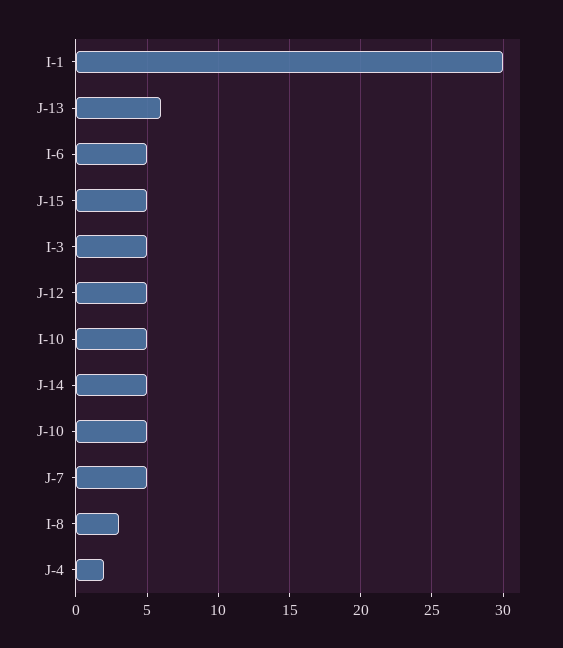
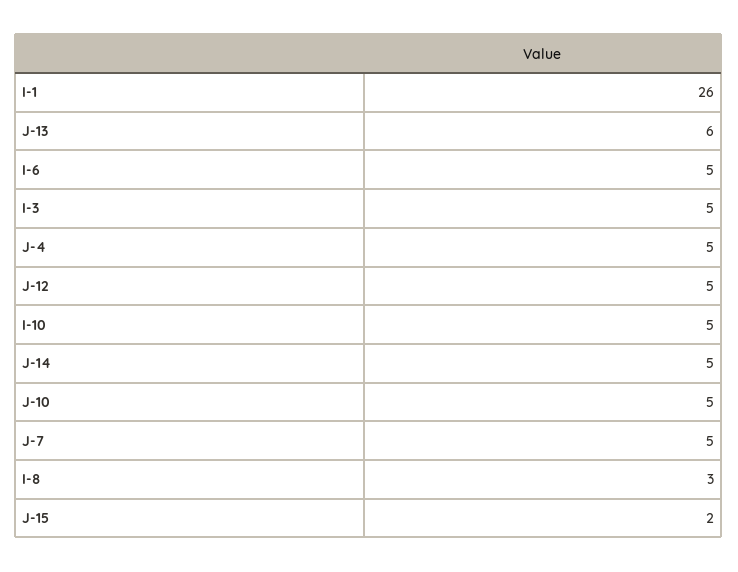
I-1: 30 -> 26
J-15: 5 -> 2
J-4: 2 -> 5

